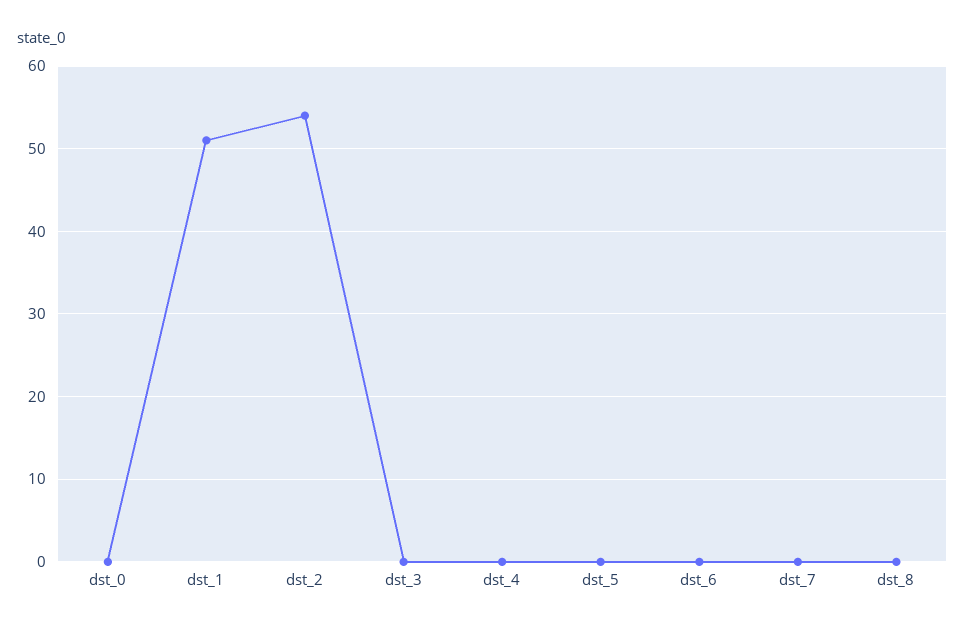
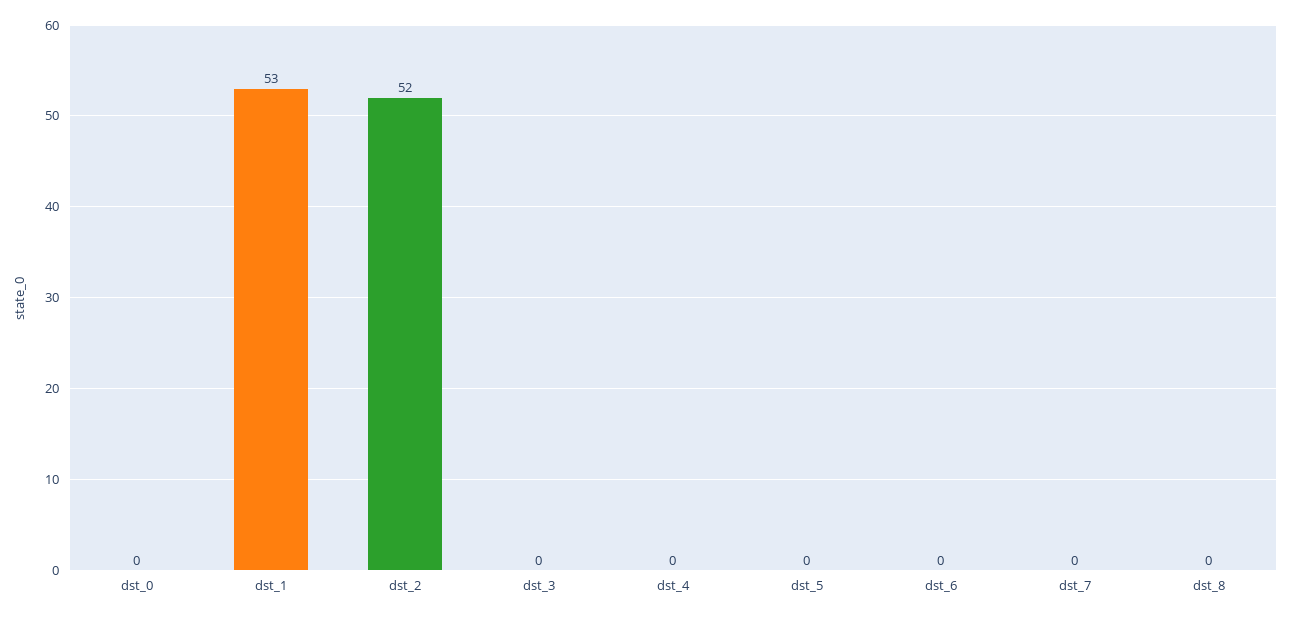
dst_1: 51 -> 53
dst_2: 54 -> 52

